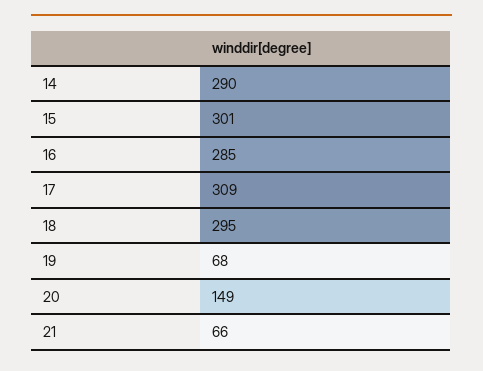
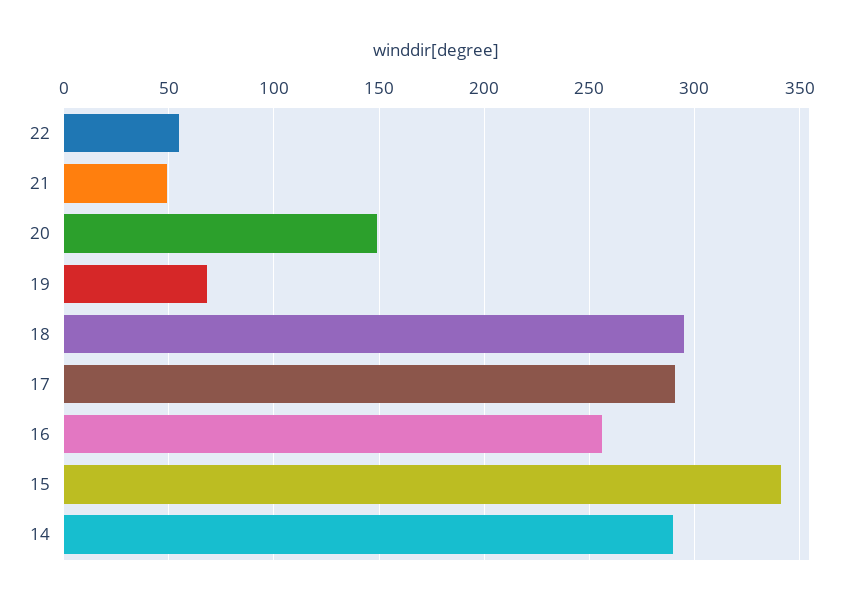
15: 301 -> 340
16: 285 -> 255
17: 309 -> 290
21: 66 -> 50
22: none -> 55

